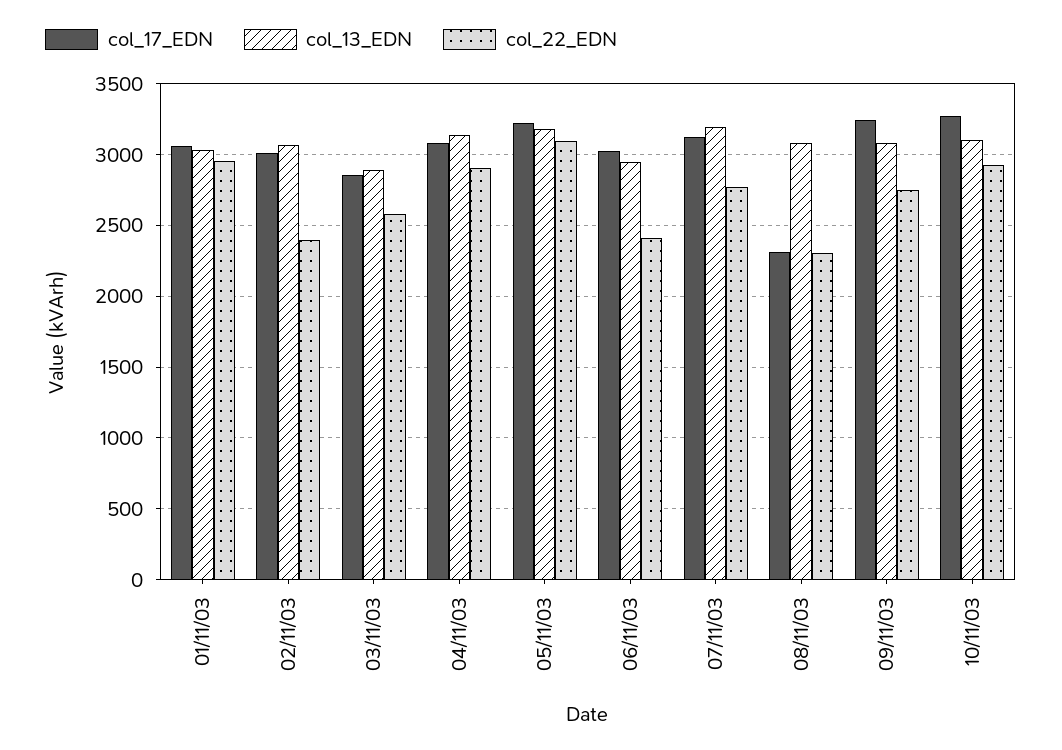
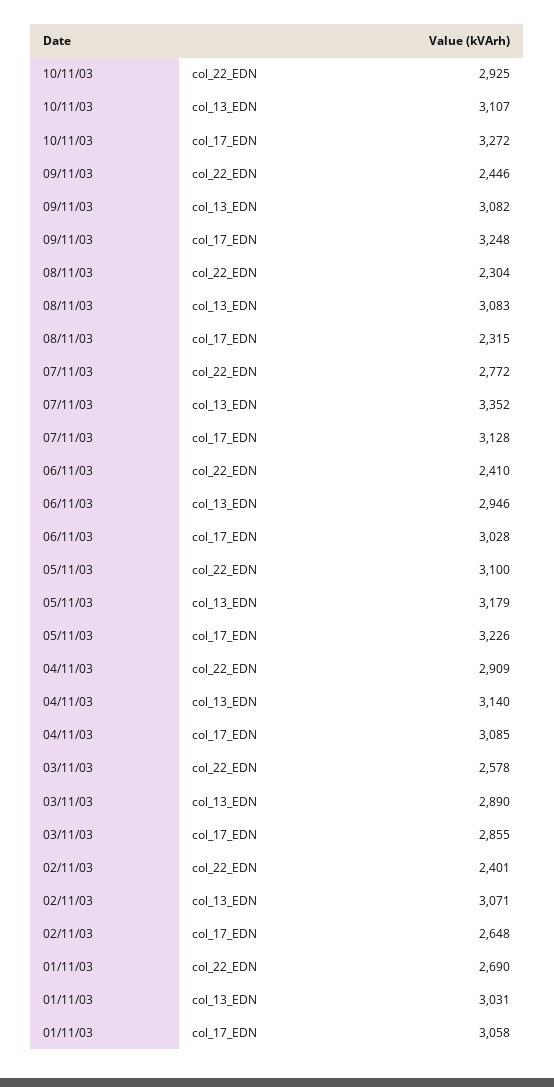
col_22_EDN, 01/11/03: 2950 -> 2690
col_17_EDN, 02/11/03: 3000 -> 2648
col_13_EDN, 07/11/03: 3200 -> 3352
col_22_EDN, 09/11/03: 2750 -> 2446

